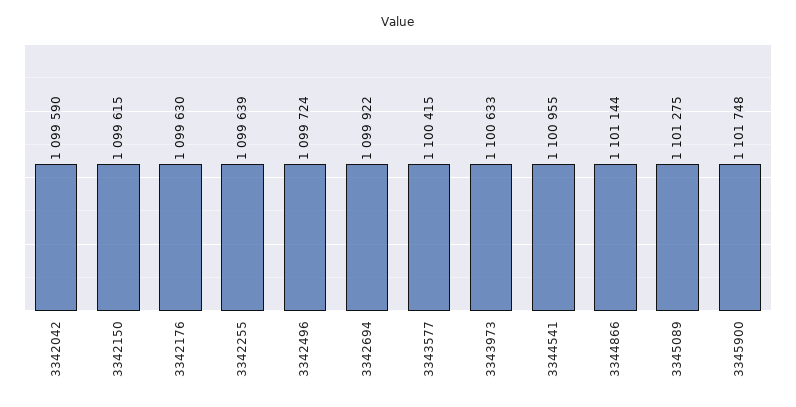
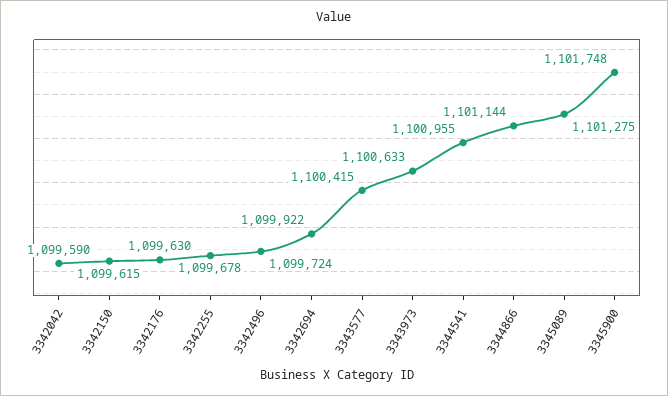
3342255: 1099639 -> 1099678

